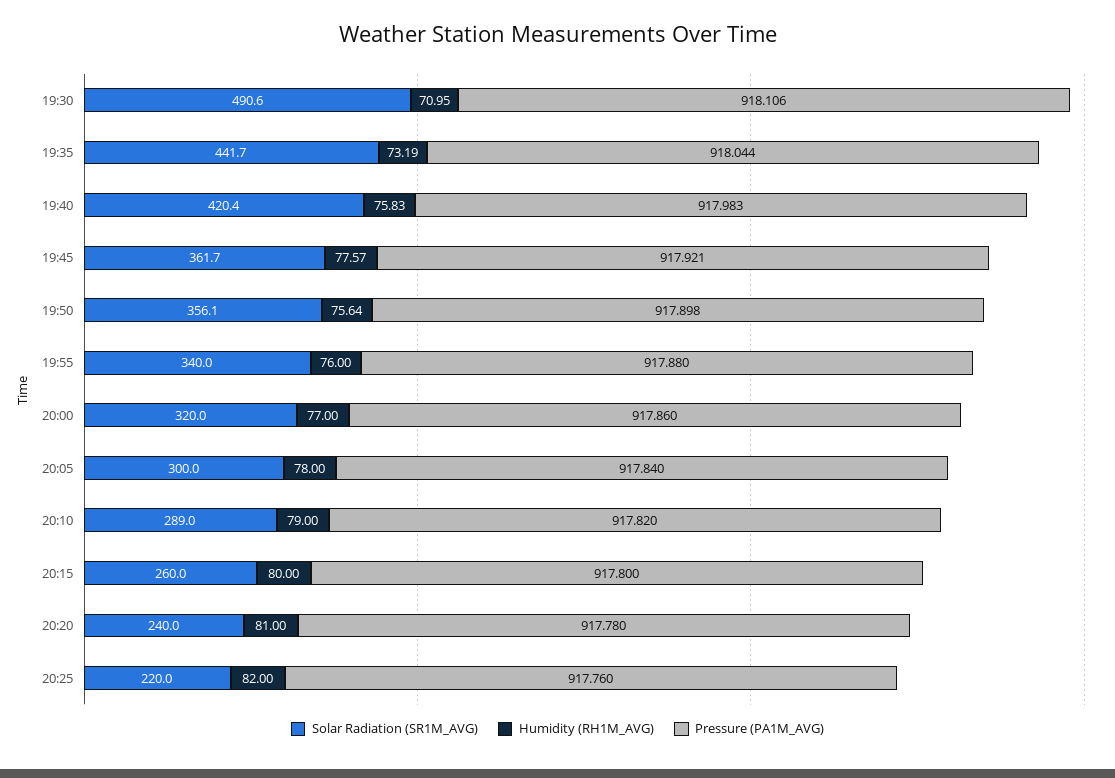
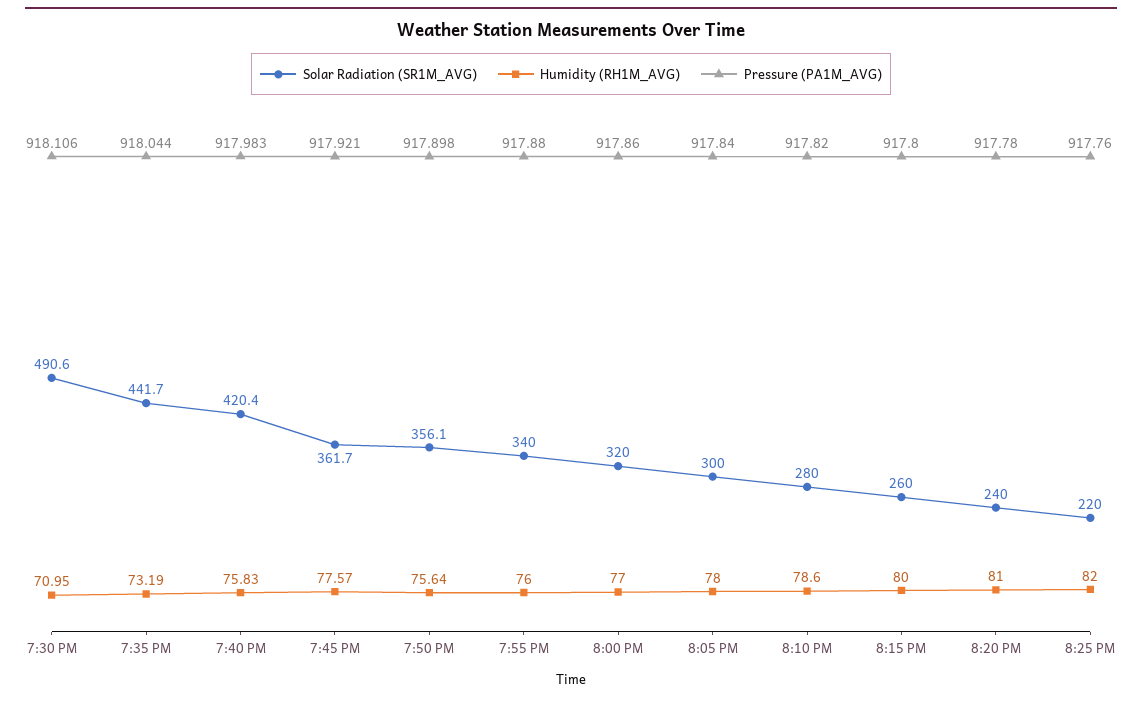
Solar Radiation (SR1M_AVG), 20:10: 289 -> 280
Humidity (RH1M_AVG), 20:10: 79 -> 78.6

